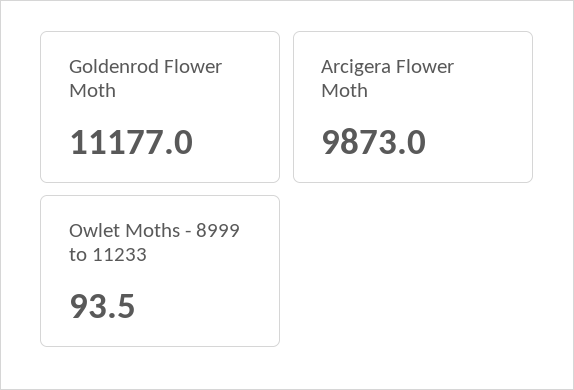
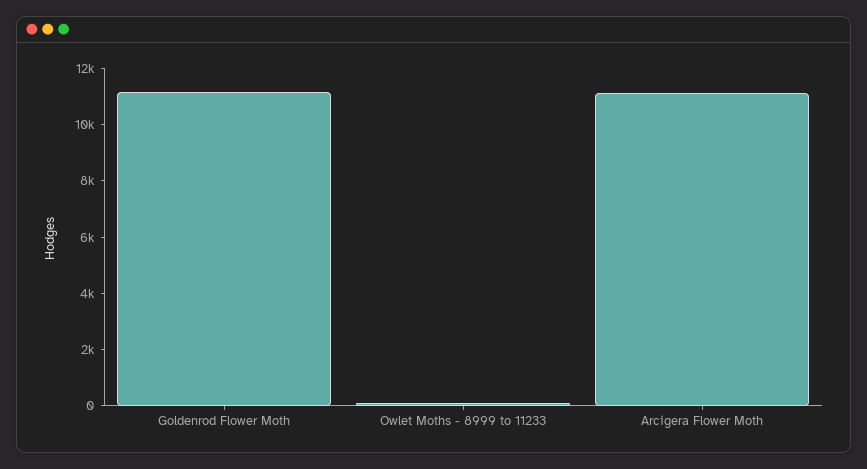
Arcigera Flower Moth: 9873 -> 11000

